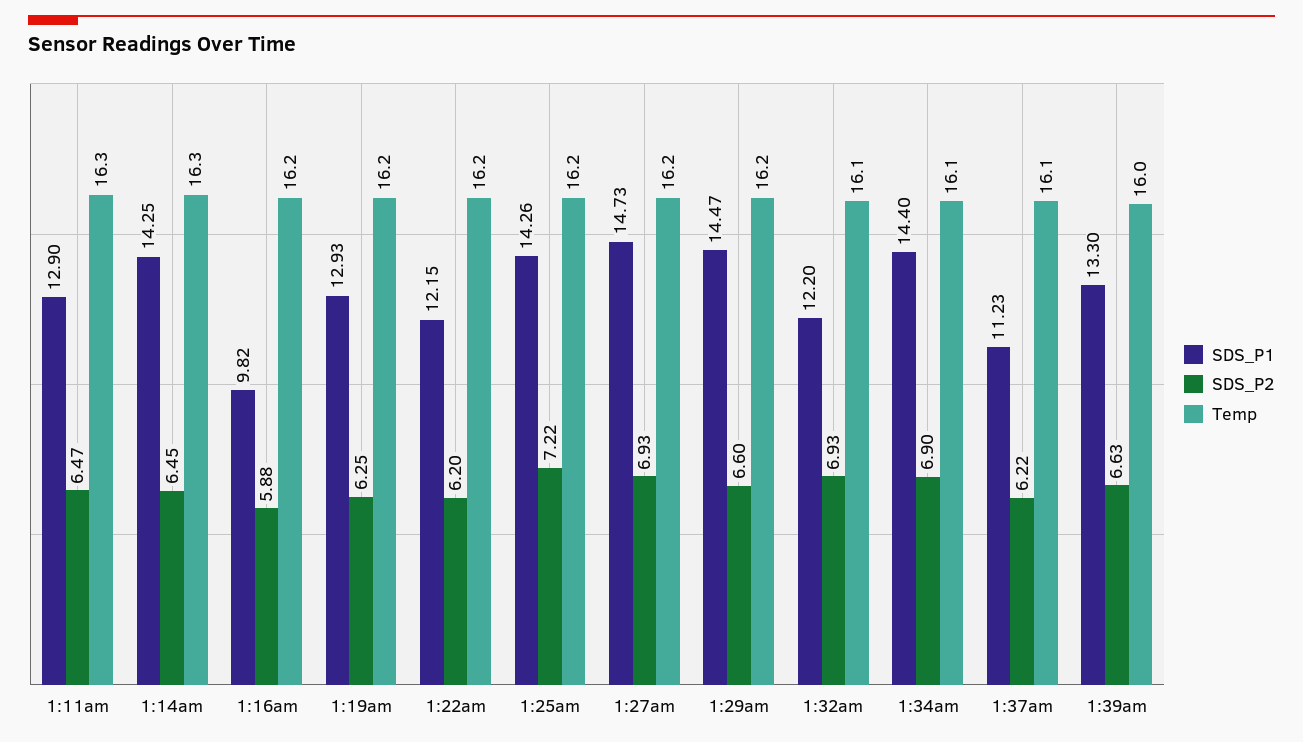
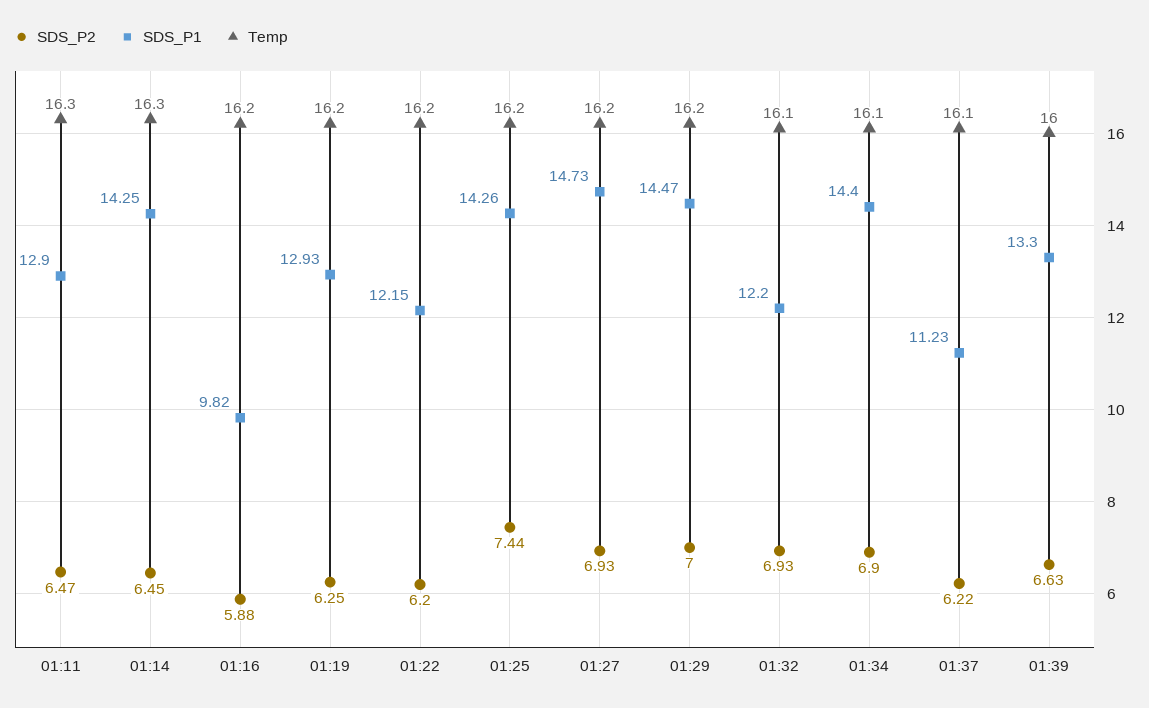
SDS_P2, 1:25am: 7.22 -> 7.44
SDS_P2, 1:29am: 6.6 -> 7

